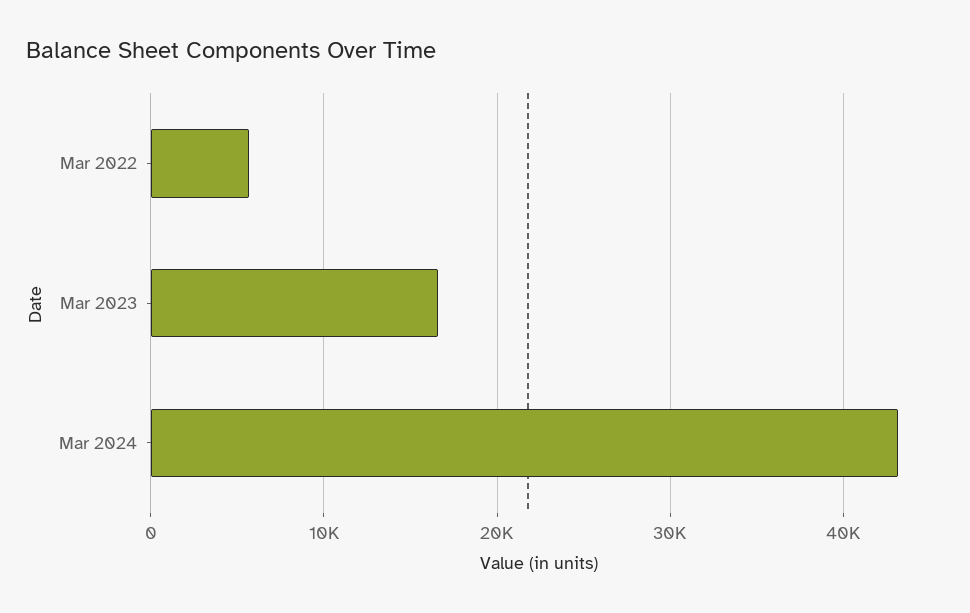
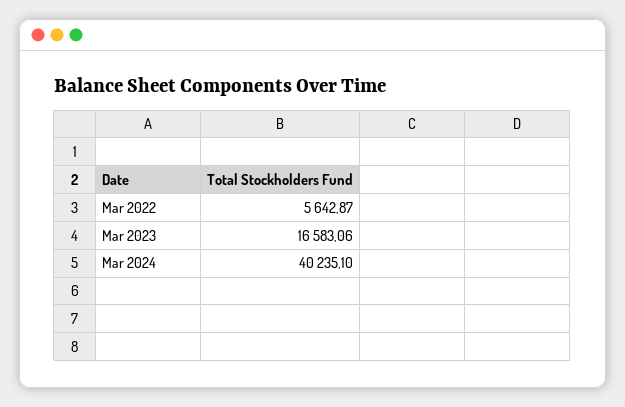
Mar 2024: 43000 -> 40235.1

